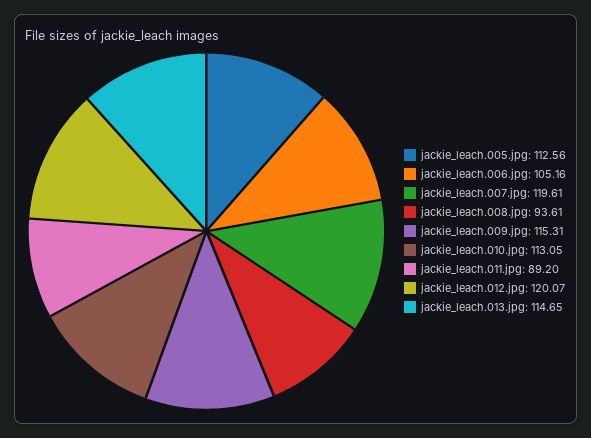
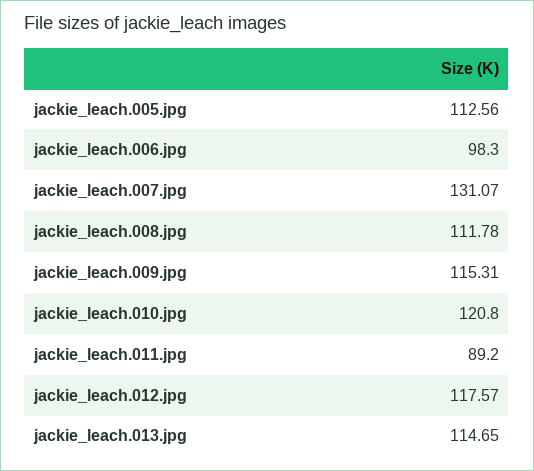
jackie_leach.006.jpg: 105.16 -> 98.3
jackie_leach.007.jpg: 119.61 -> 131.07
jackie_leach.008.jpg: 93.61 -> 111.78
jackie_leach.010.jpg: 113.05 -> 120.8
jackie_leach.012.jpg: 120.07 -> 117.57

